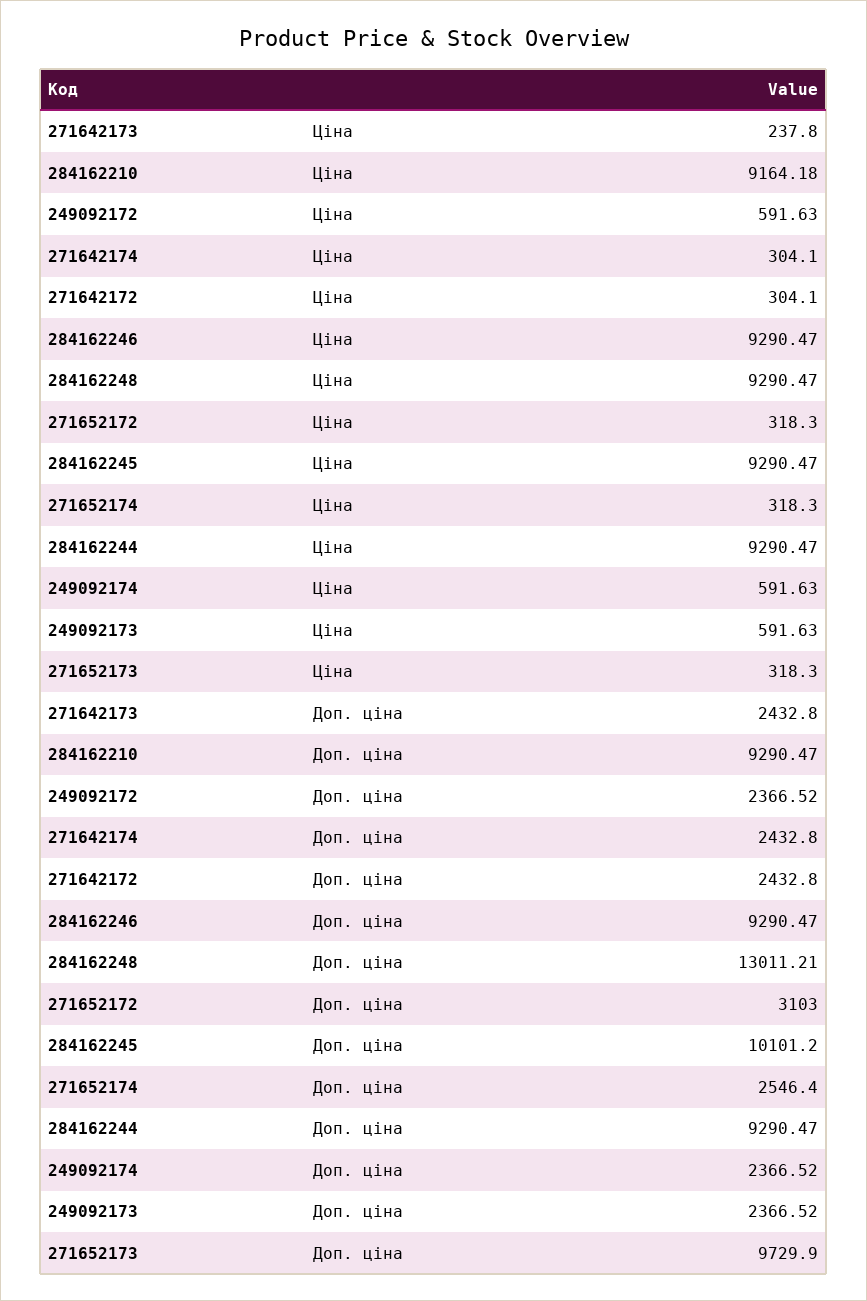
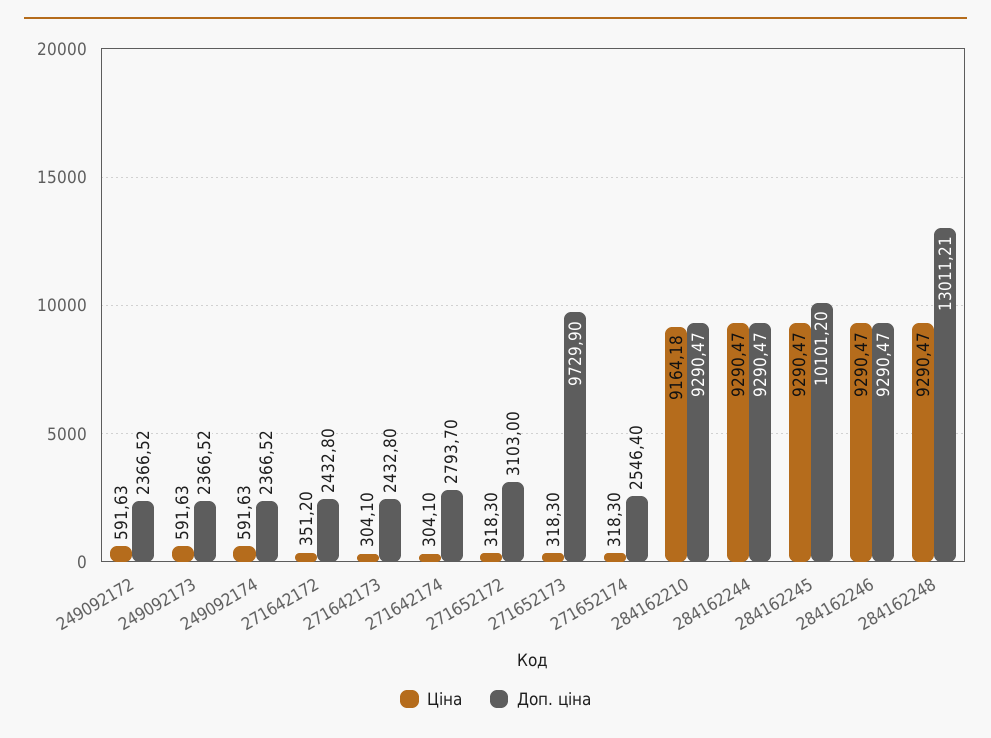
Ціна, 271642173: 237.8 -> 304.1
Ціна, 271642172: 304.1 -> 351.2
Доп. ціна, 271642174: 2432.8 -> 2793.7

